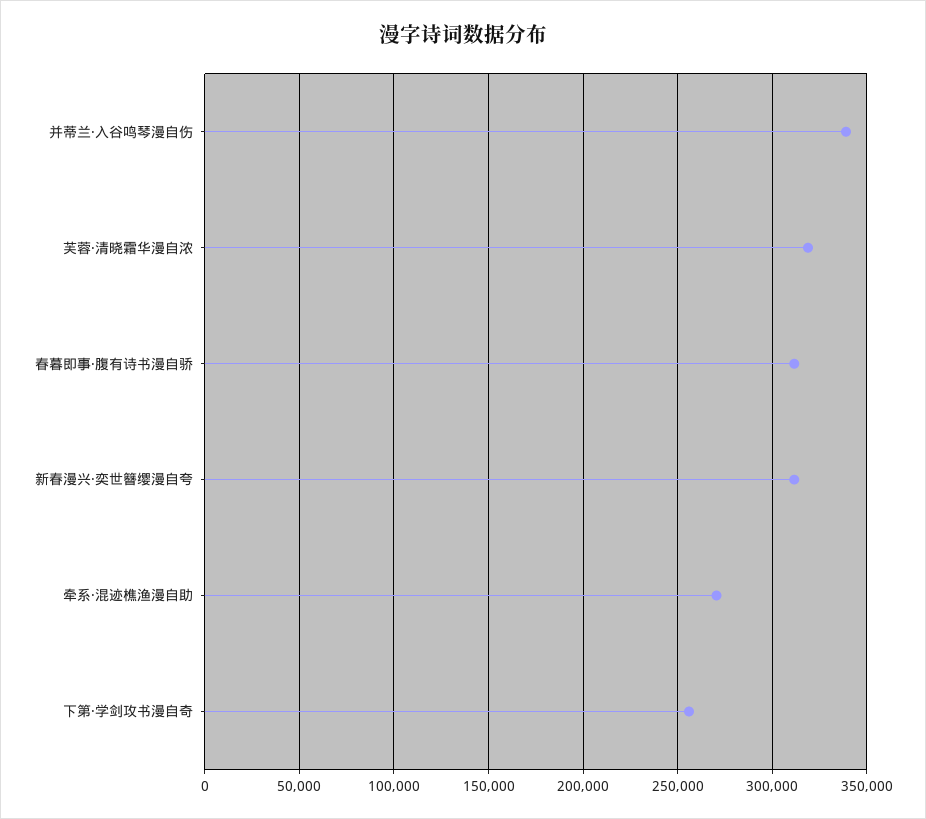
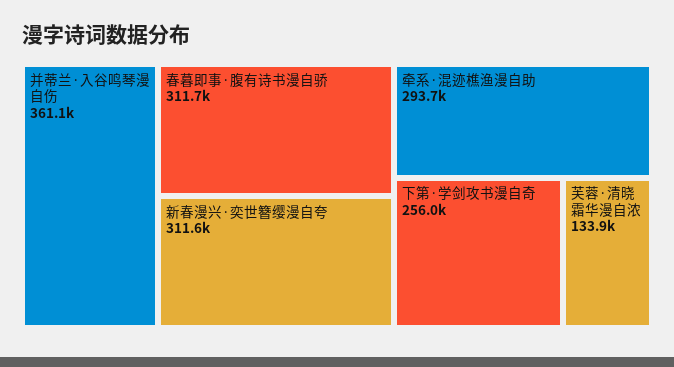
并蒂兰·入谷鸣琴漫自伤: 340000 -> 361100
芙蓉·清晓霜华漫自浓: 320000 -> 133900
牵系·混迹樵渔漫自助: 270000 -> 293700

